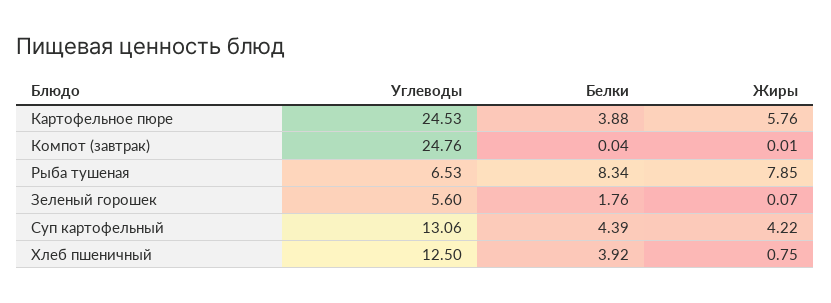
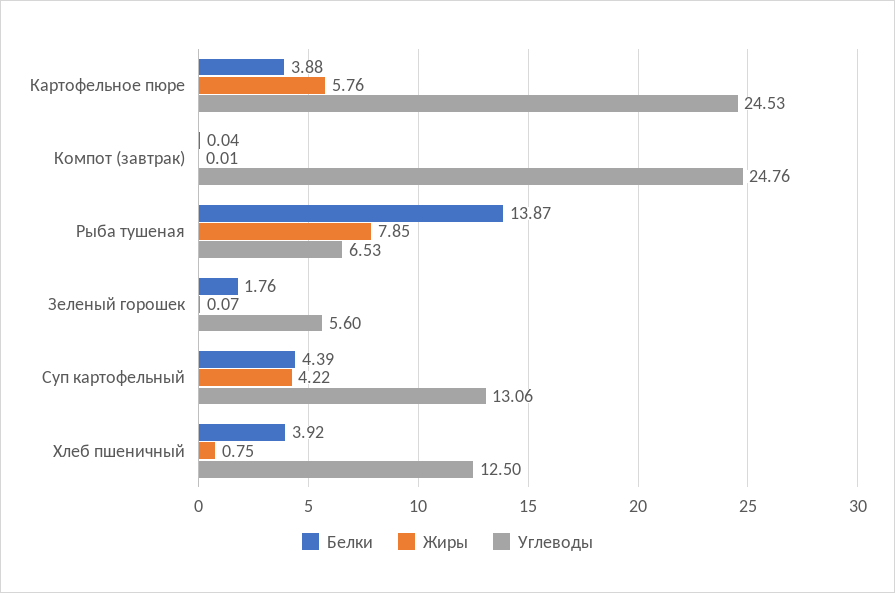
Белки, Рыба тушеная: 8.34 -> 13.87

